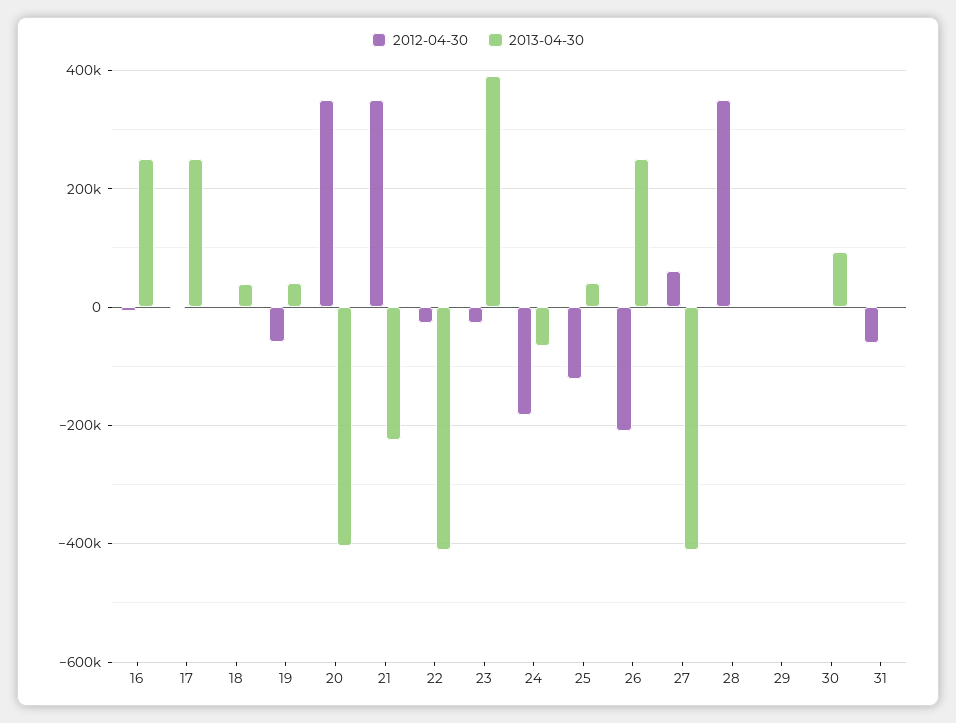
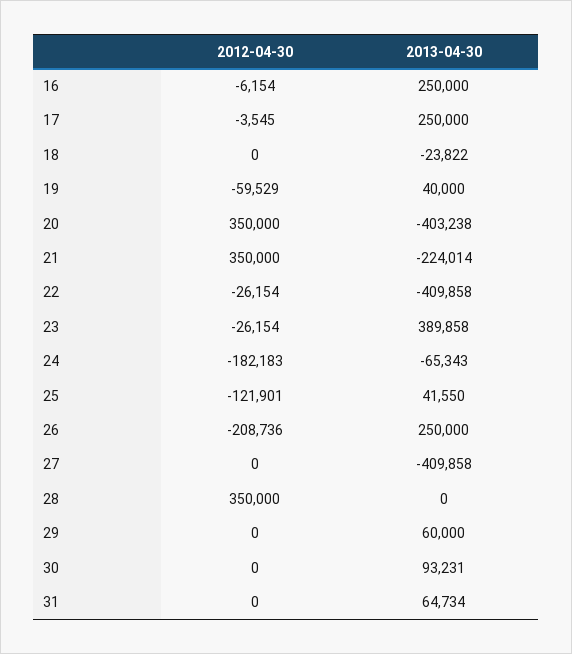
2013-04-30, 18: 40000 -> -23822
2012-04-30, 27: 60000 -> 0
2013-04-30, 29: 0 -> 60000
2012-04-30, 31: -60000 -> 0
2013-04-30, 31: 0 -> 64734

